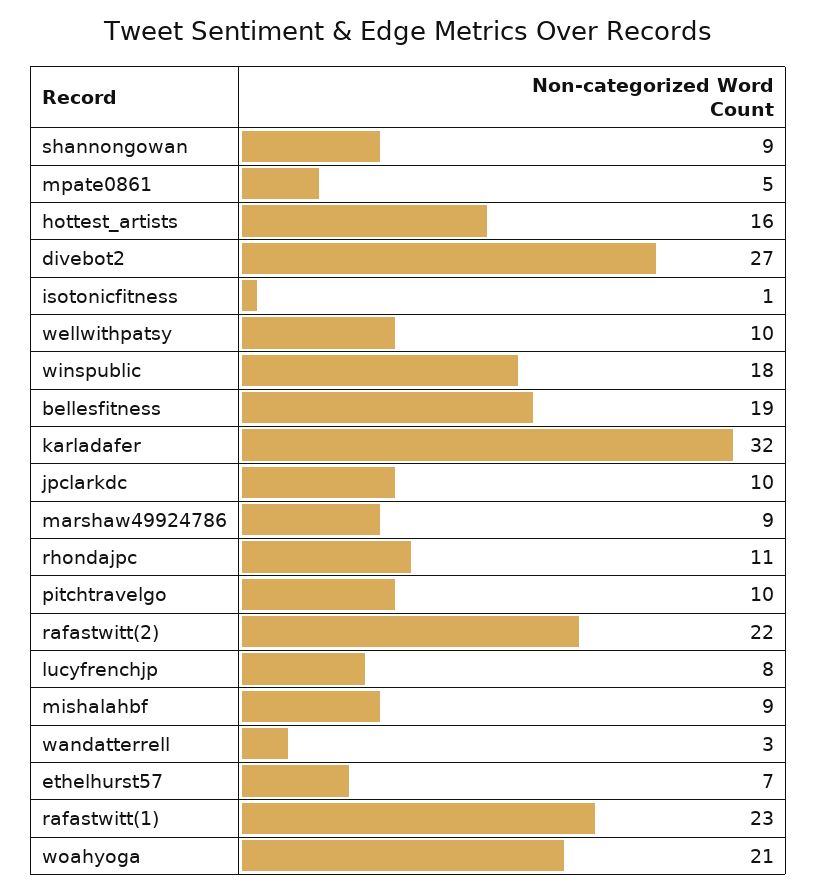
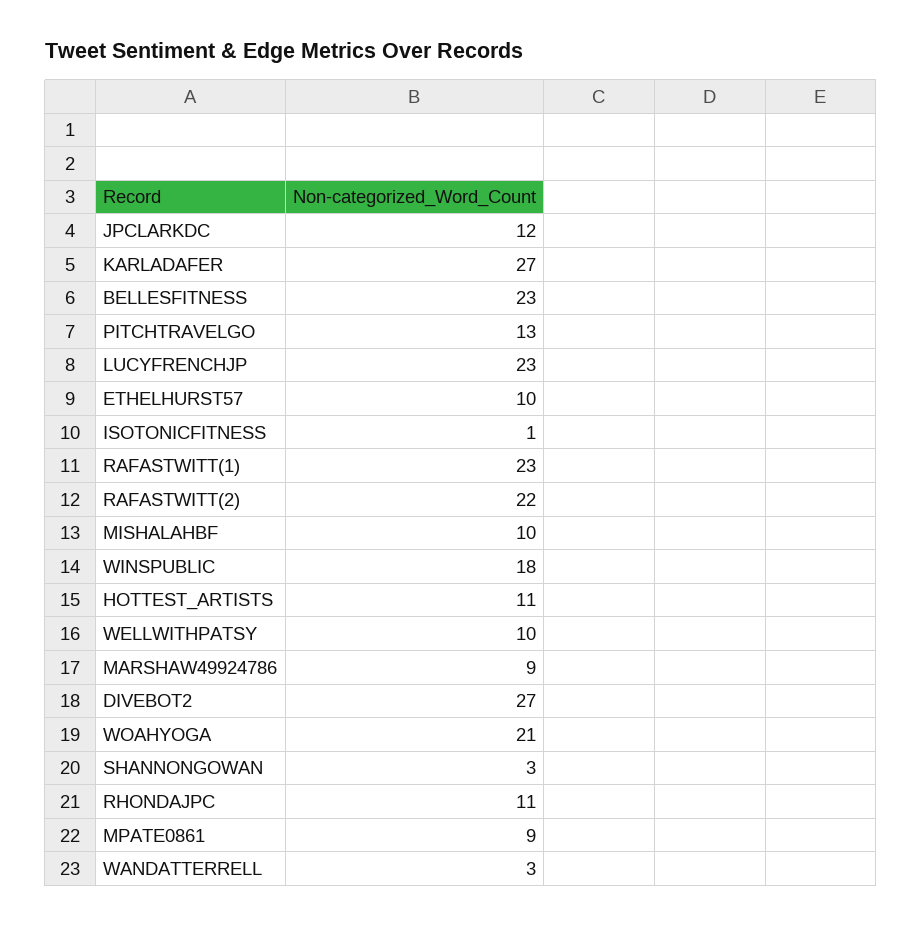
shannongowan: 9 -> 3
mpate0861: 5 -> 9
hottest_artists: 16 -> 11
bellesfitness: 19 -> 23
karladafer: 32 -> 27
jpclarkdc: 10 -> 12
pitchtravelgo: 10 -> 13
lucyfrenchjp: 8 -> 23
mishalahbf: 9 -> 10
ethelhurst57: 7 -> 10

